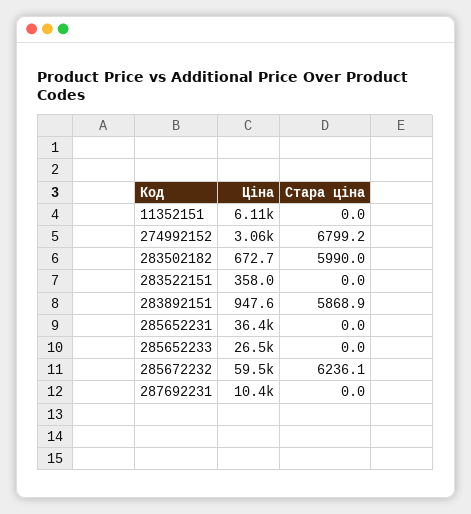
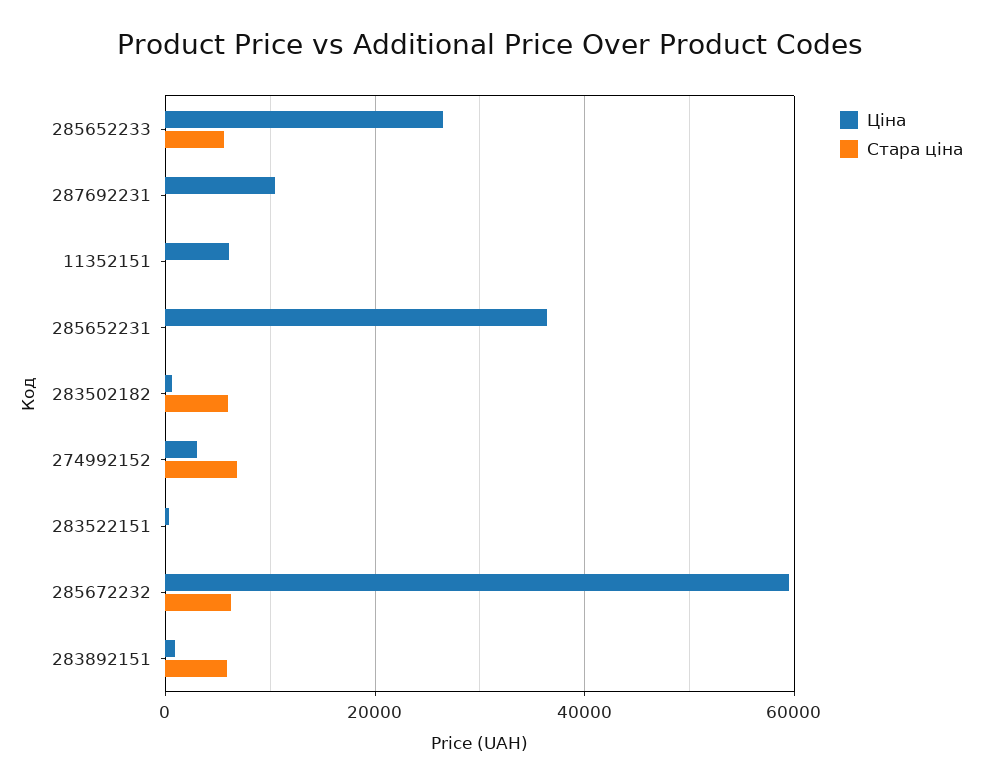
Стара ціна, 285652233: 0 -> 6000

